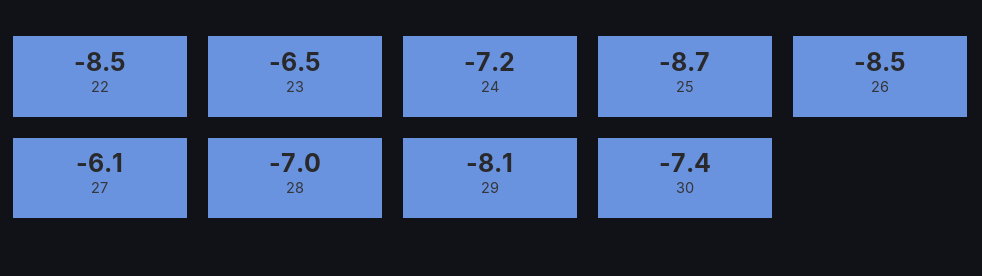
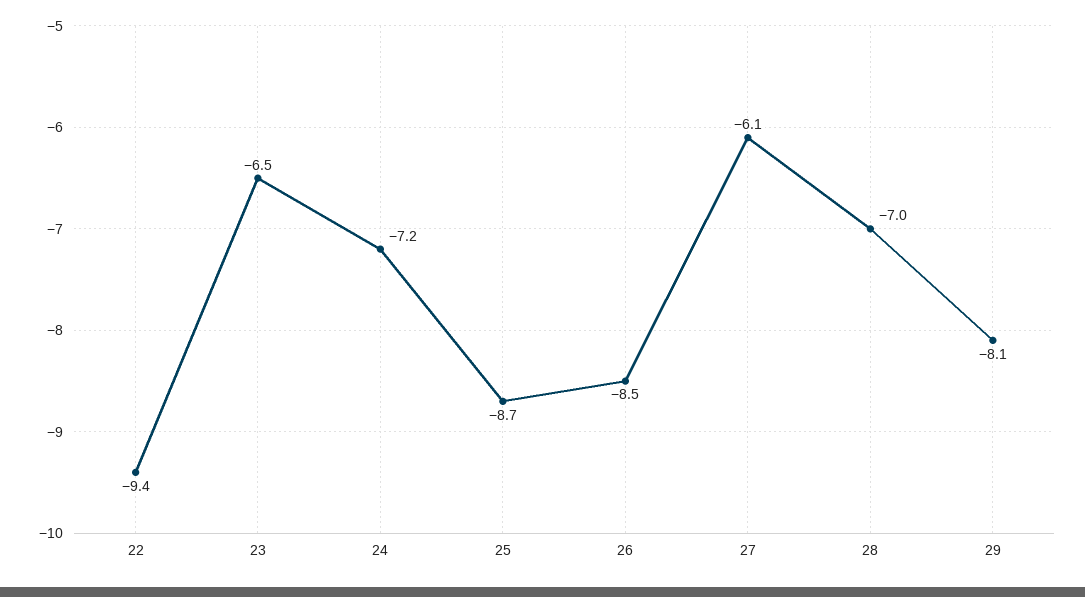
22: -8.5 -> -9.4
30: -7.4 -> none

